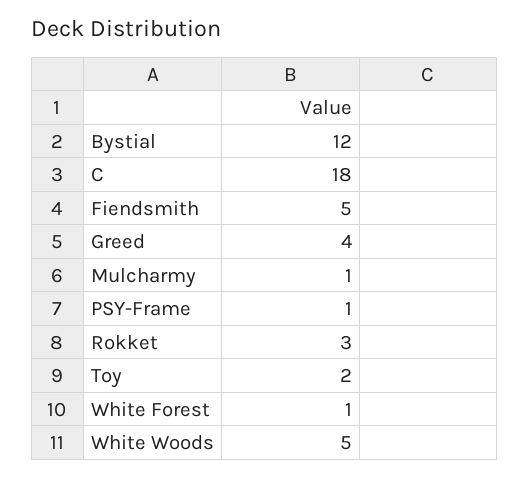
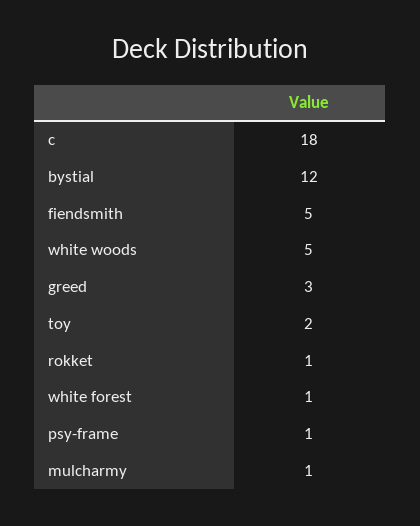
Greed: 4 -> 3
Rokket: 3 -> 1

